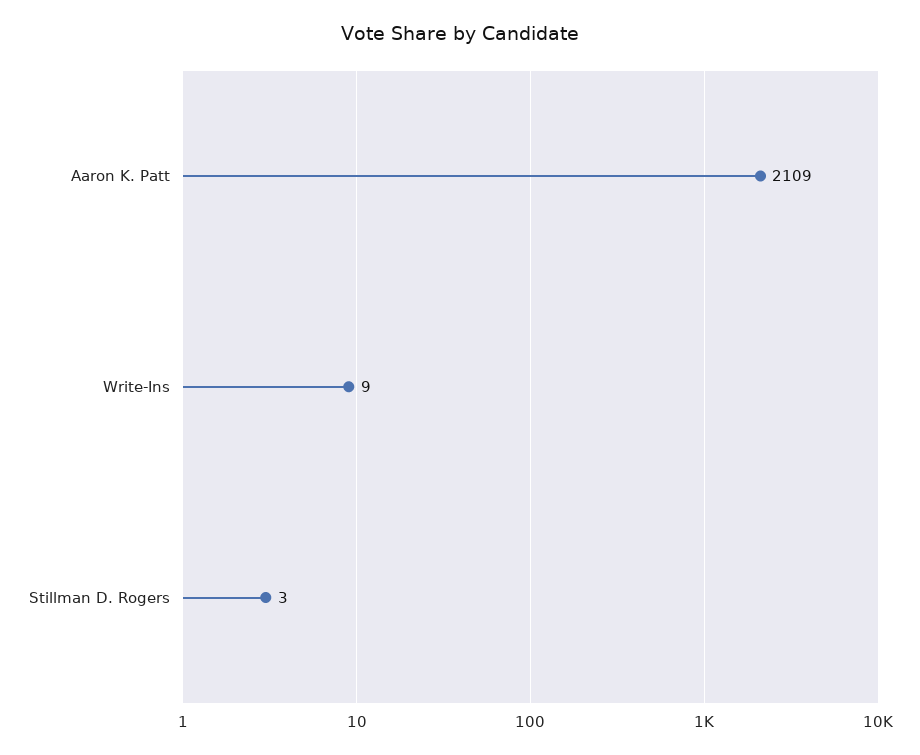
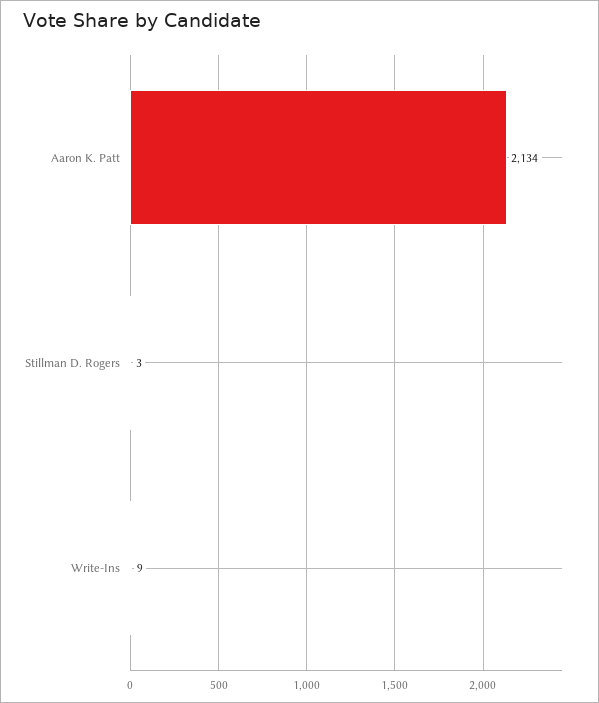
Aaron K. Patt: 2109 -> 2134

